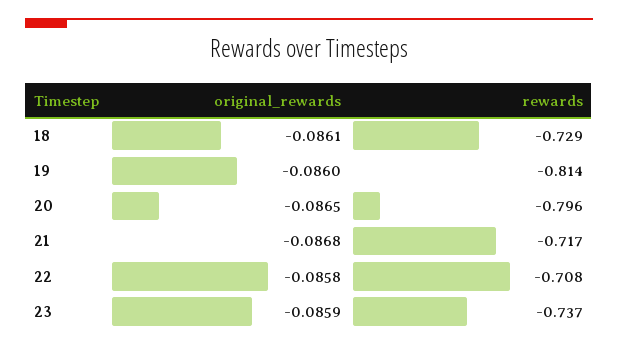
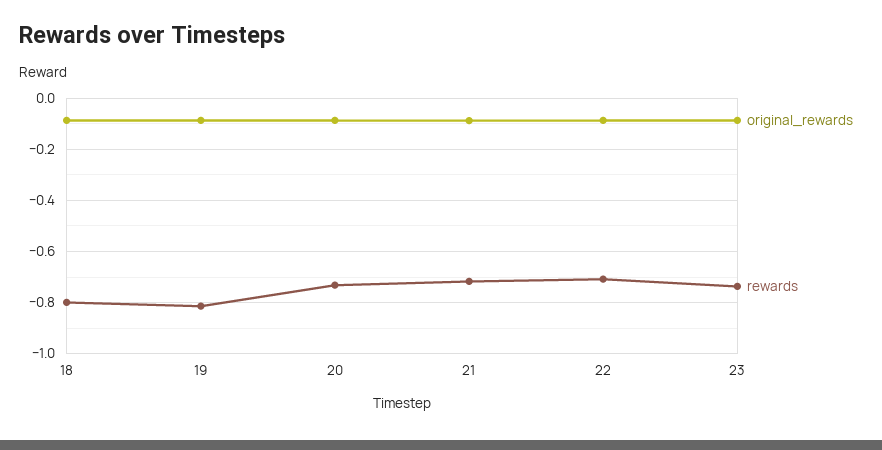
rewards, 18: -0.729 -> -0.8
rewards, 20: -0.796 -> -0.725

